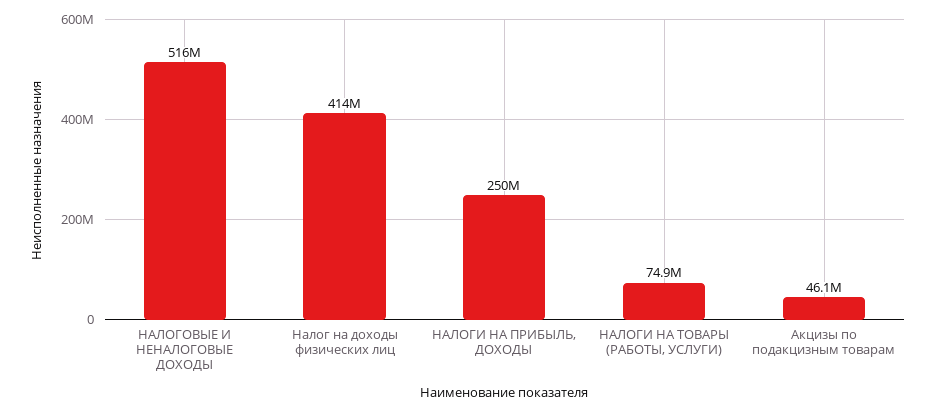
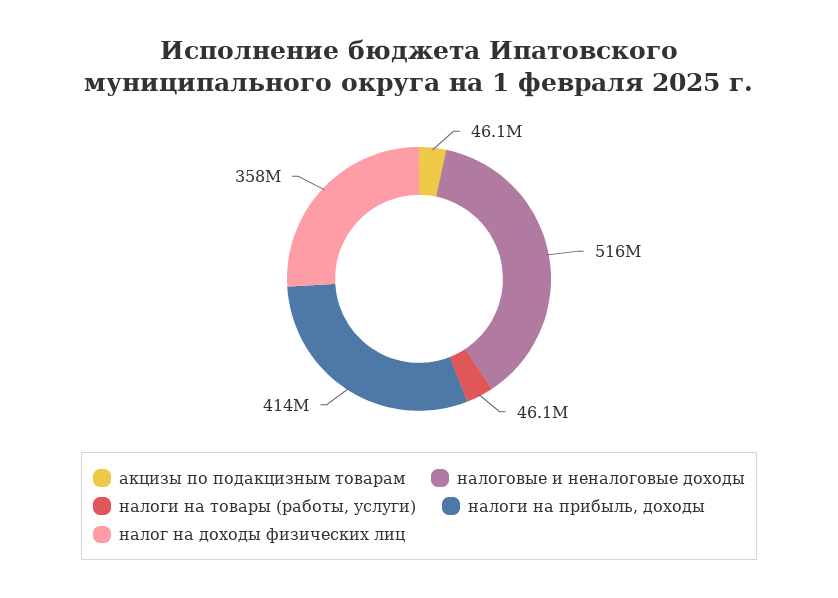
Налог на доходы физических лиц: 414000000 -> 358000000
НАЛОГИ НА ПРИБЫЛЬ, ДОХОДЫ: 250000000 -> 414000000
НАЛОГИ НА ТОВАРЫ (РАБОТЫ, УСЛУГИ): 74900000 -> 46100000

